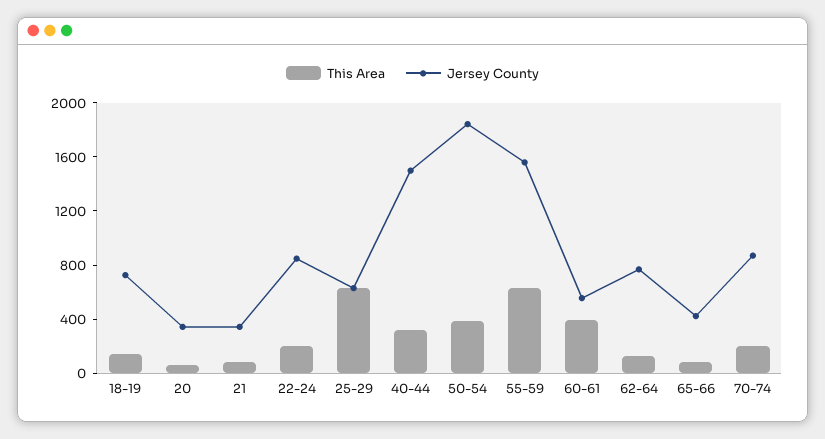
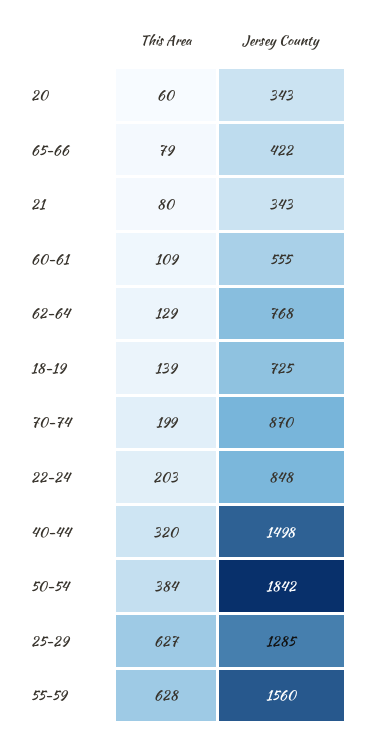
Jersey County, 25-29: 600 -> 1285
This Area, 60-61: 400 -> 109

